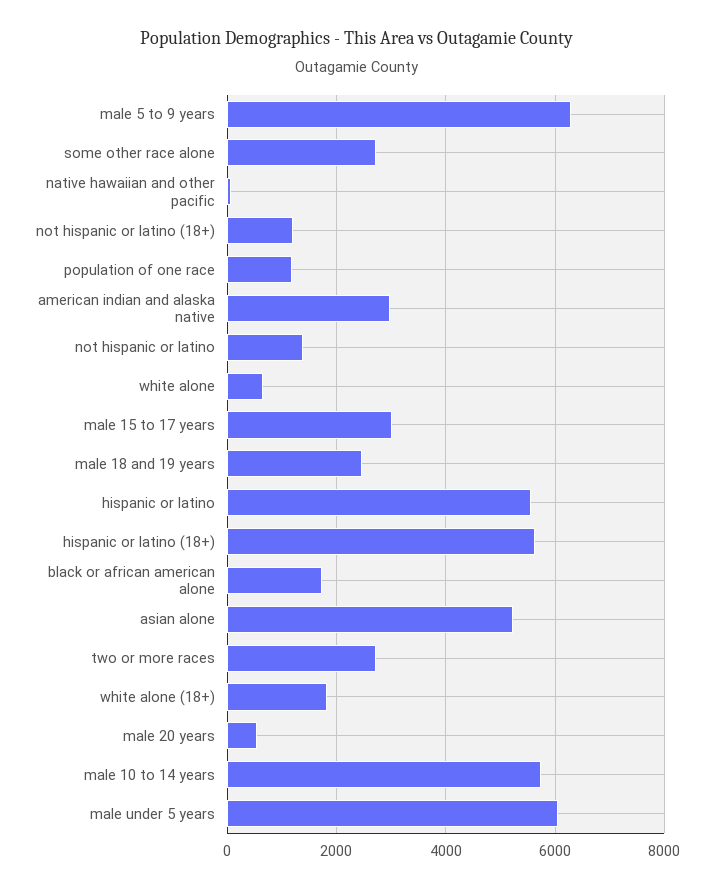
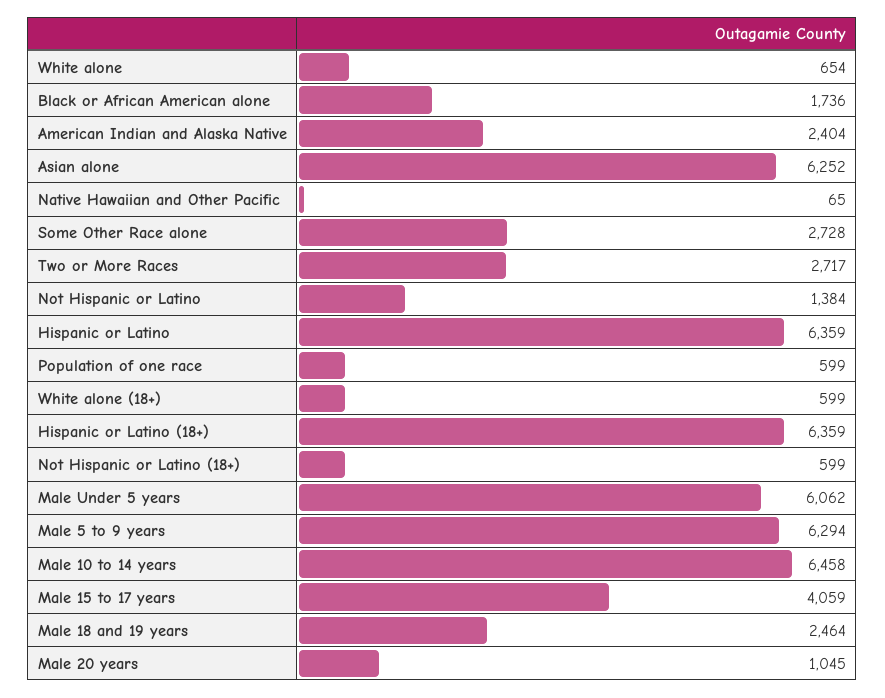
not hispanic or latino (18+): 1200 -> 599
population of one race: 1200 -> 599
american indian and alaska native: 3000 -> 2404
male 15 to 17 years: 3000 -> 4059
hispanic or latino: 5600 -> 6359
hispanic or latino (18+): 5600 -> 6359
asian alone: 5200 -> 6252
white alone (18+): 1800 -> 599
male 20 years: 600 -> 1045
male 10 to 14 years: 5800 -> 6458

